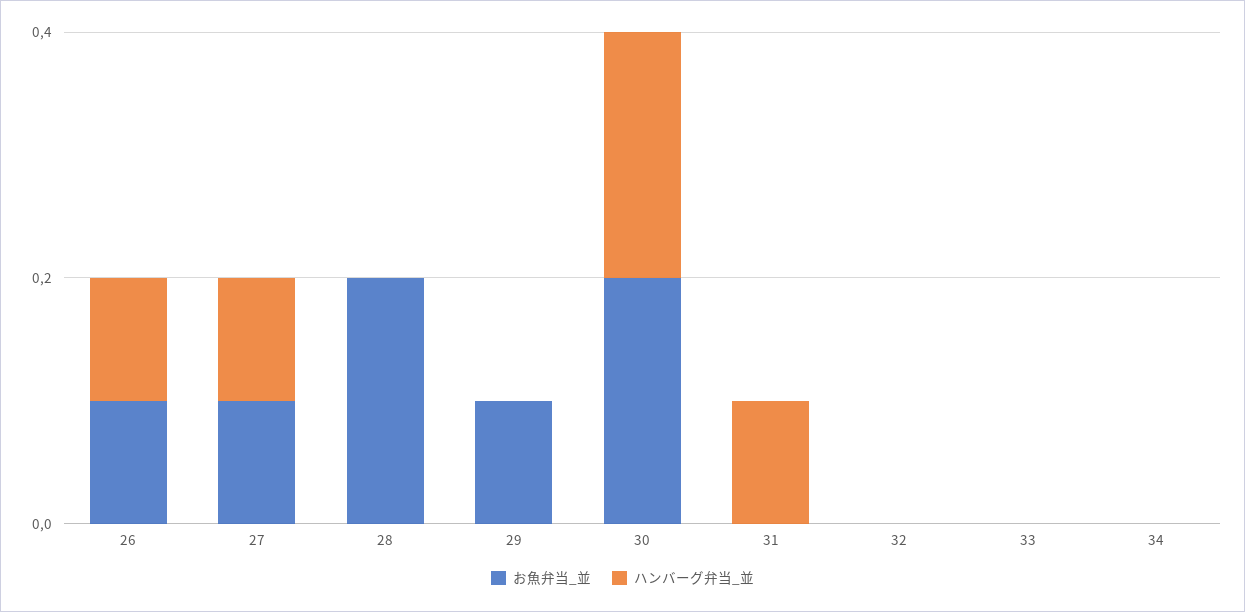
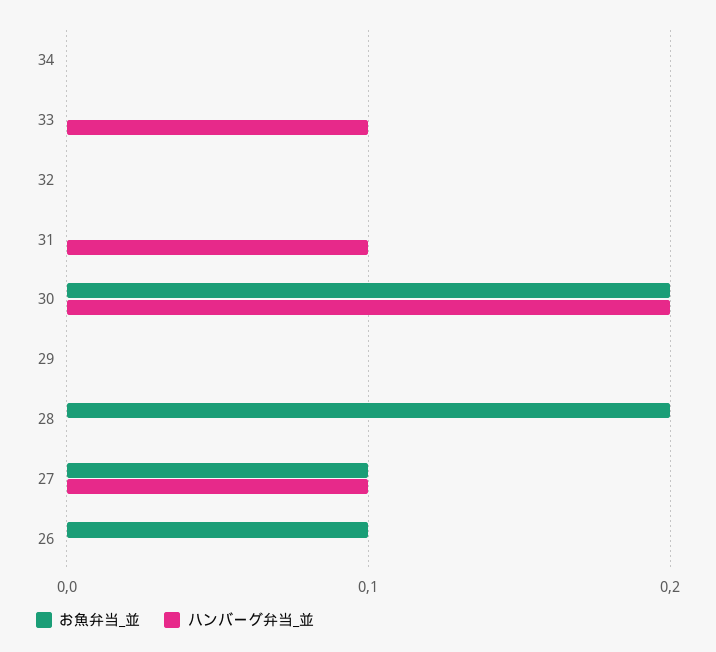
ハンバーグ弁当_並, 26: 0.1 -> 0
お魚弁当_並, 29: 0.1 -> 0
ハンバーグ弁当_並, 33: 0 -> 0.1

